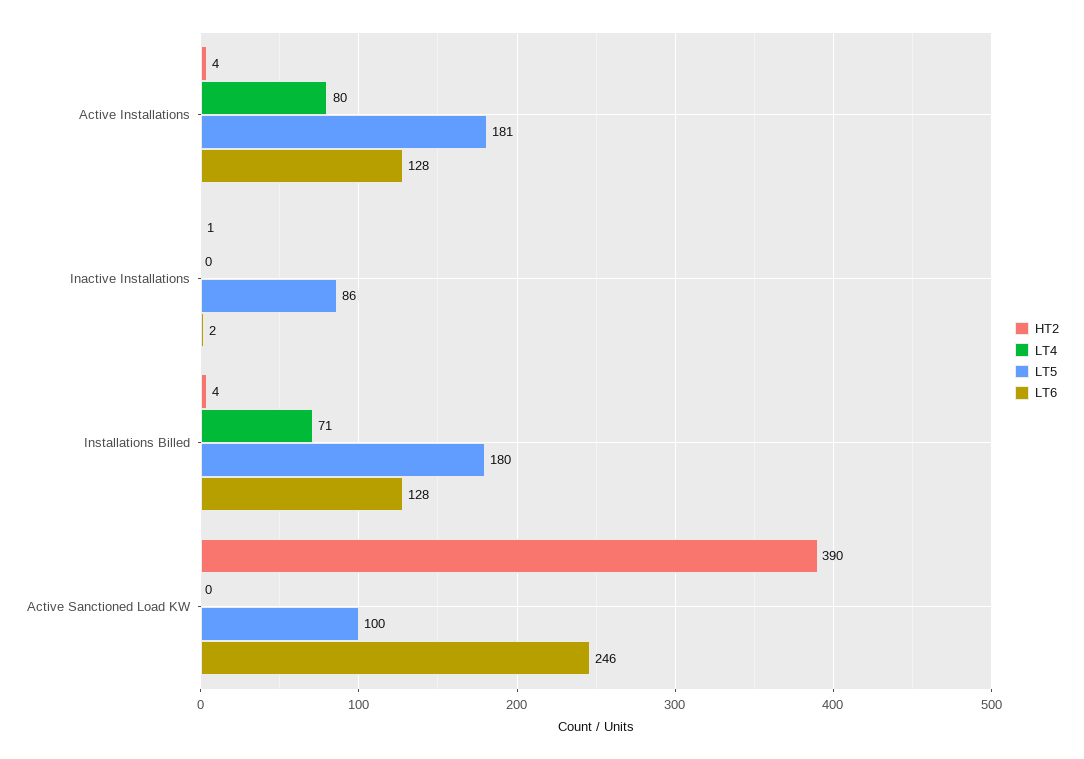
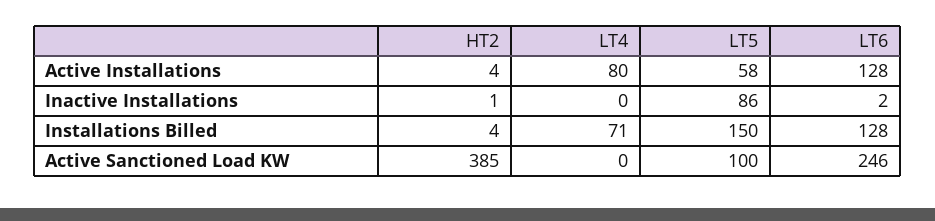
LT5, Active Installations: 181 -> 58
LT5, Installations Billed: 180 -> 150
HT2, Active Sanctioned Load KW: 390 -> 385

